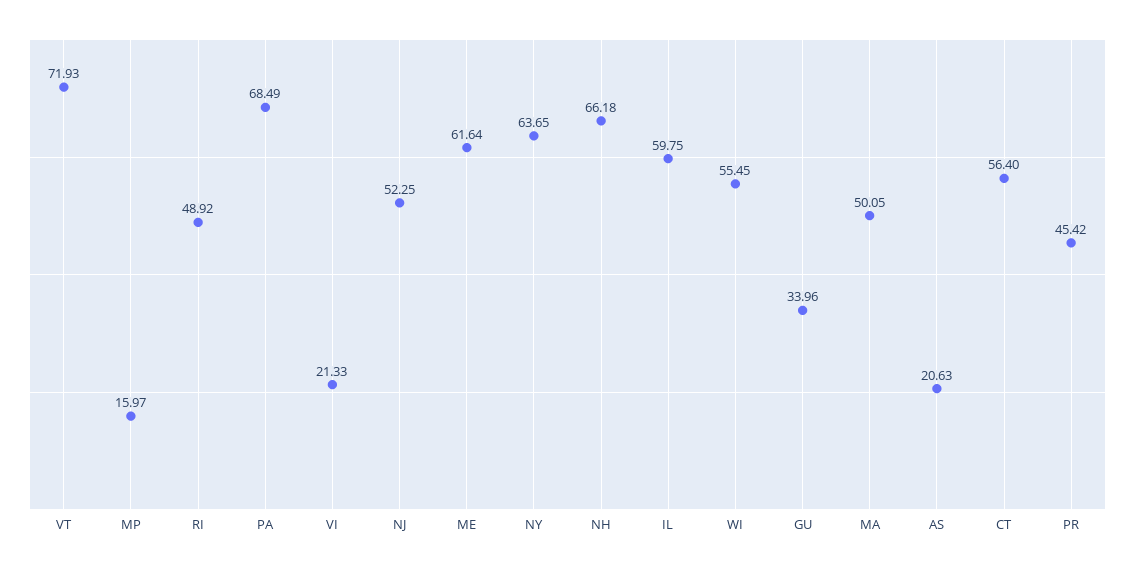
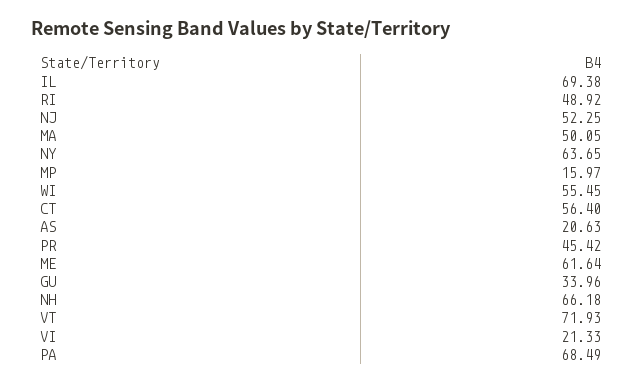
IL: 59.75 -> 69.38

